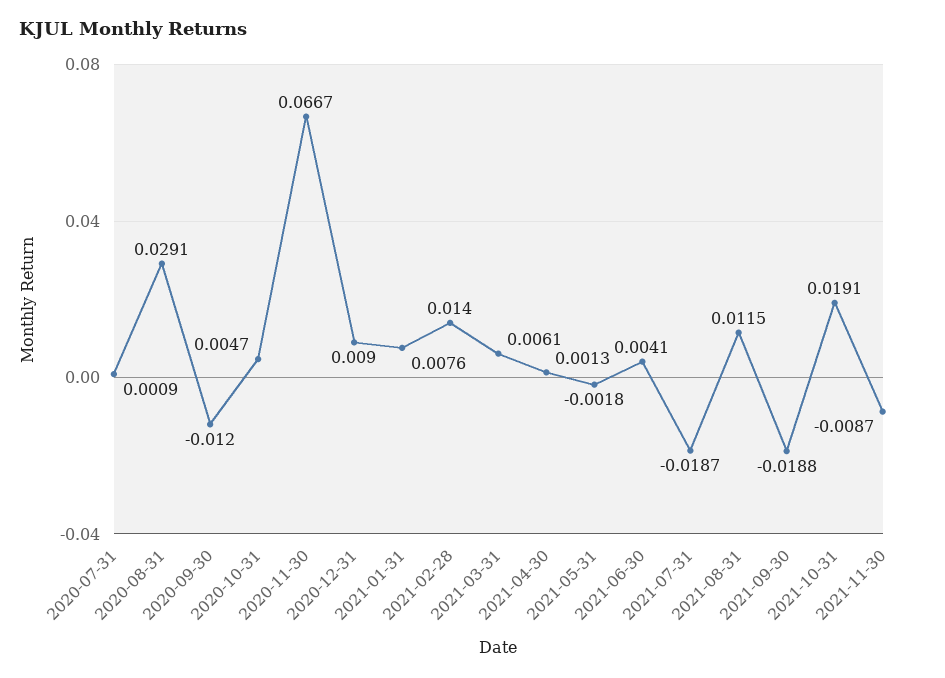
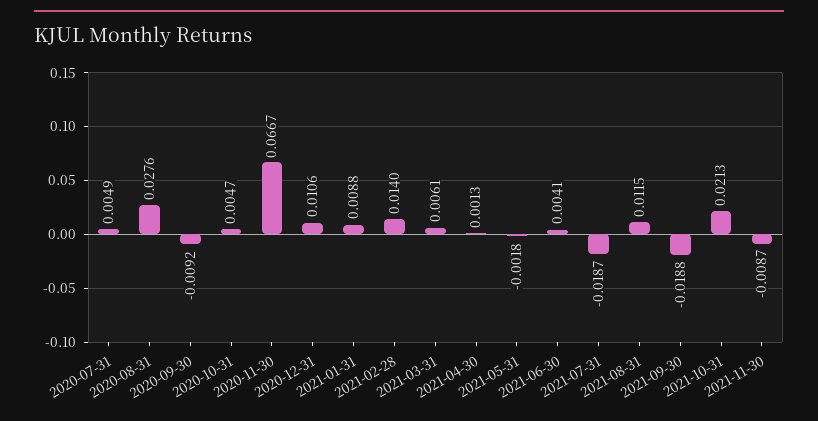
2020-07-31: 0.0009 -> 0.0049
2020-08-31: 0.0291 -> 0.0276
2020-09-30: -0.012 -> -0.0092
2020-12-31: 0.009 -> 0.0106
2021-01-31: 0.0076 -> 0.0088
2021-10-31: 0.0191 -> 0.0213

